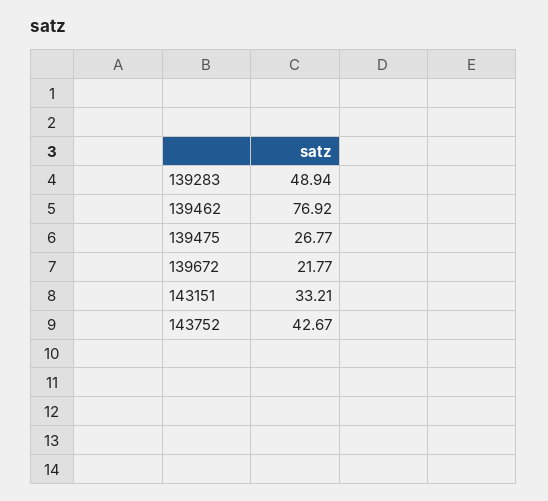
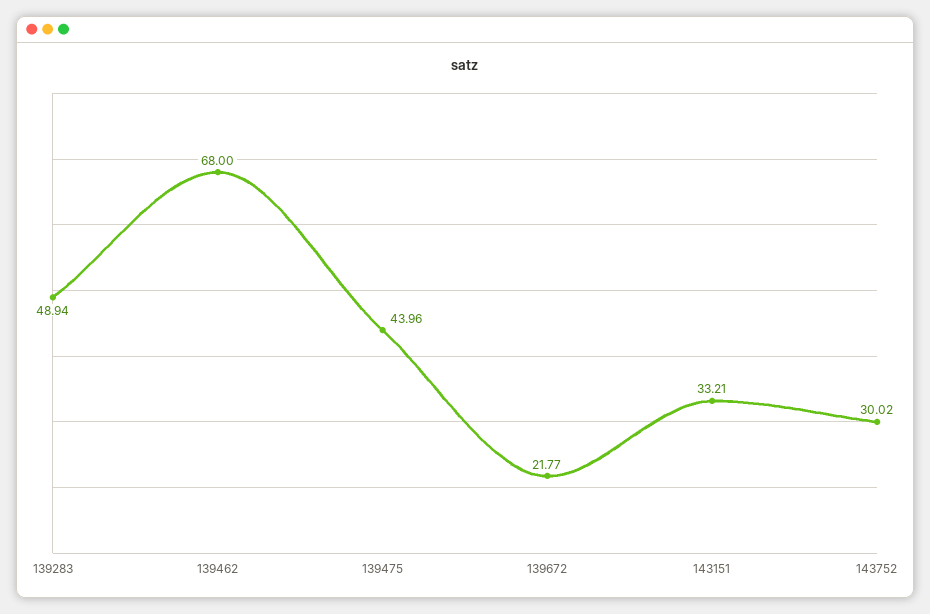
139462: 76.92 -> 68
139475: 26.77 -> 43.96
143752: 42.67 -> 30.02

